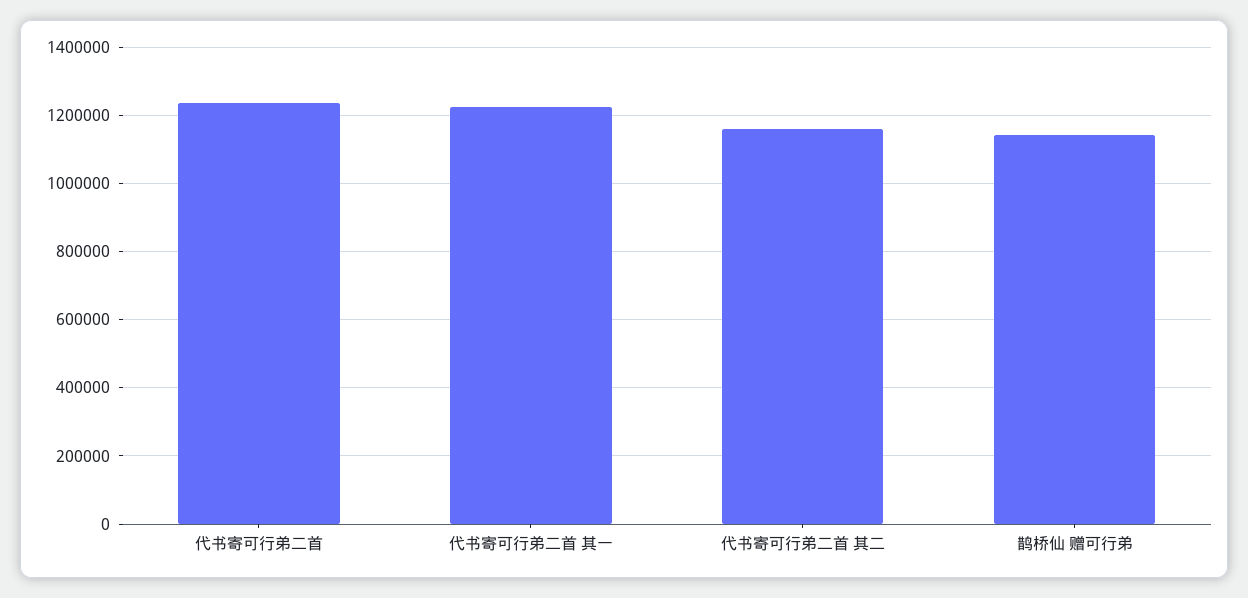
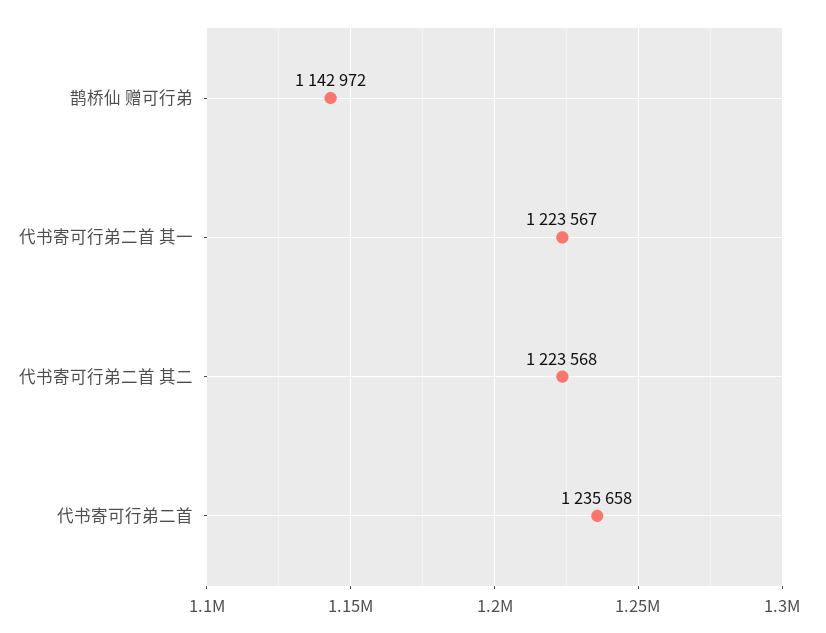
代书寄可行弟二首 其二: 1160000 -> 1223568

